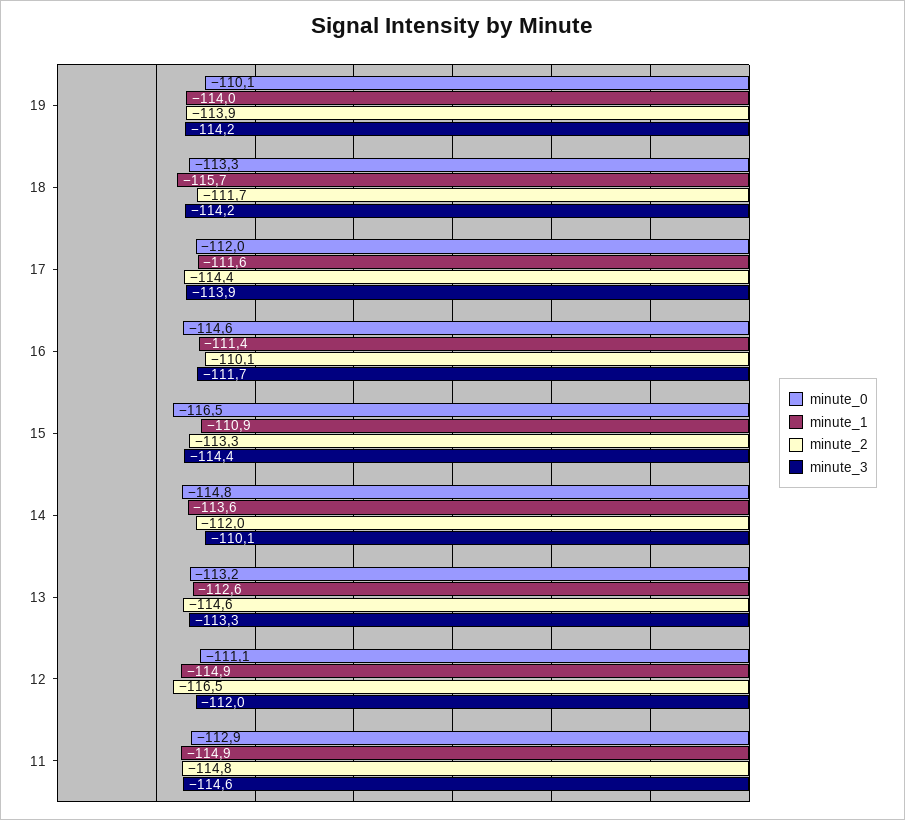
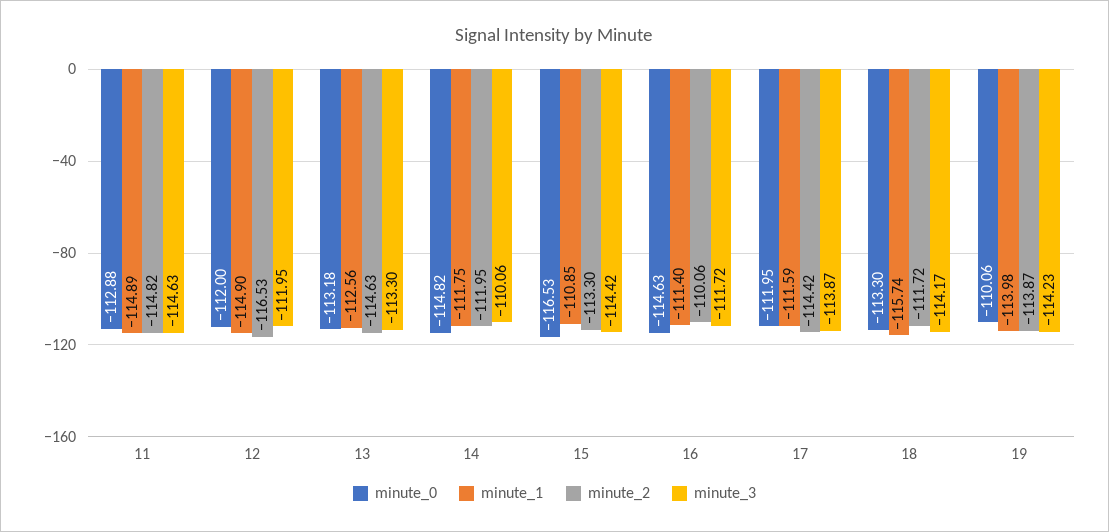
minute_1, 14: -113.6 -> -111.75
minute_0, 12: -111.1 -> -112

